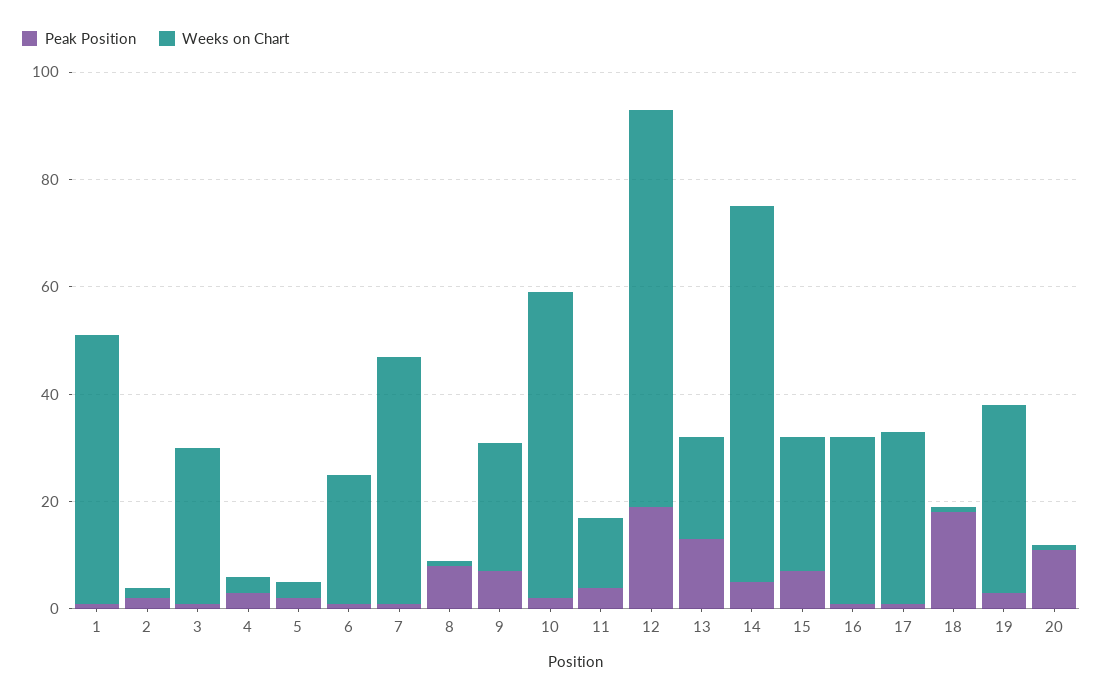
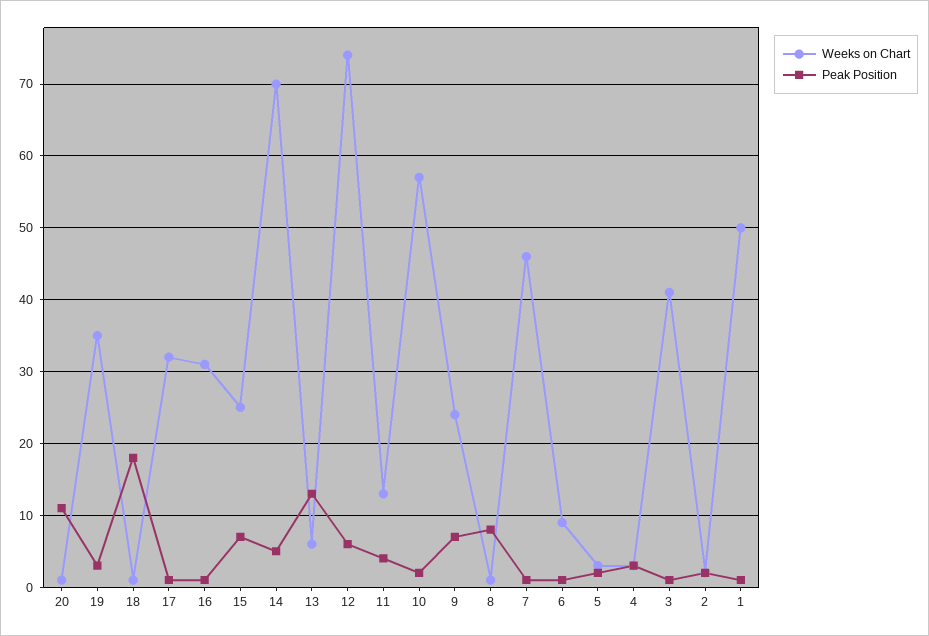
Weeks on Chart, 3: 30 -> 41
Weeks on Chart, 6: 25 -> 9
Peak Position, 12: 20 -> 6
Weeks on Chart, 13: 20 -> 6

